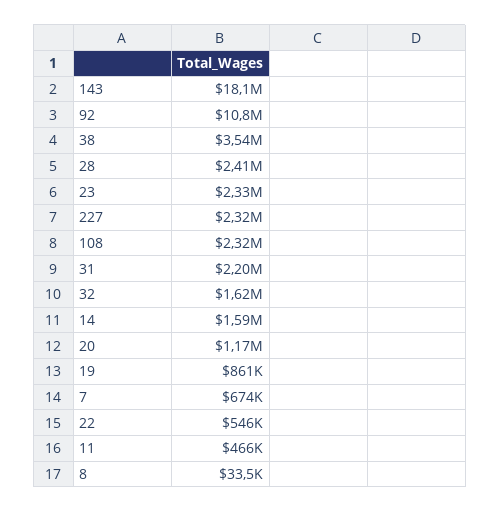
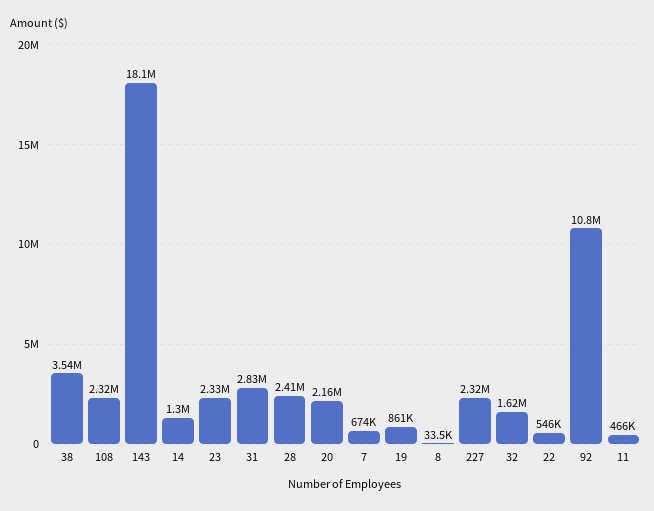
31: 2200000 -> 2830000
14: 1590000 -> 1300000
20: 1170000 -> 2160000

